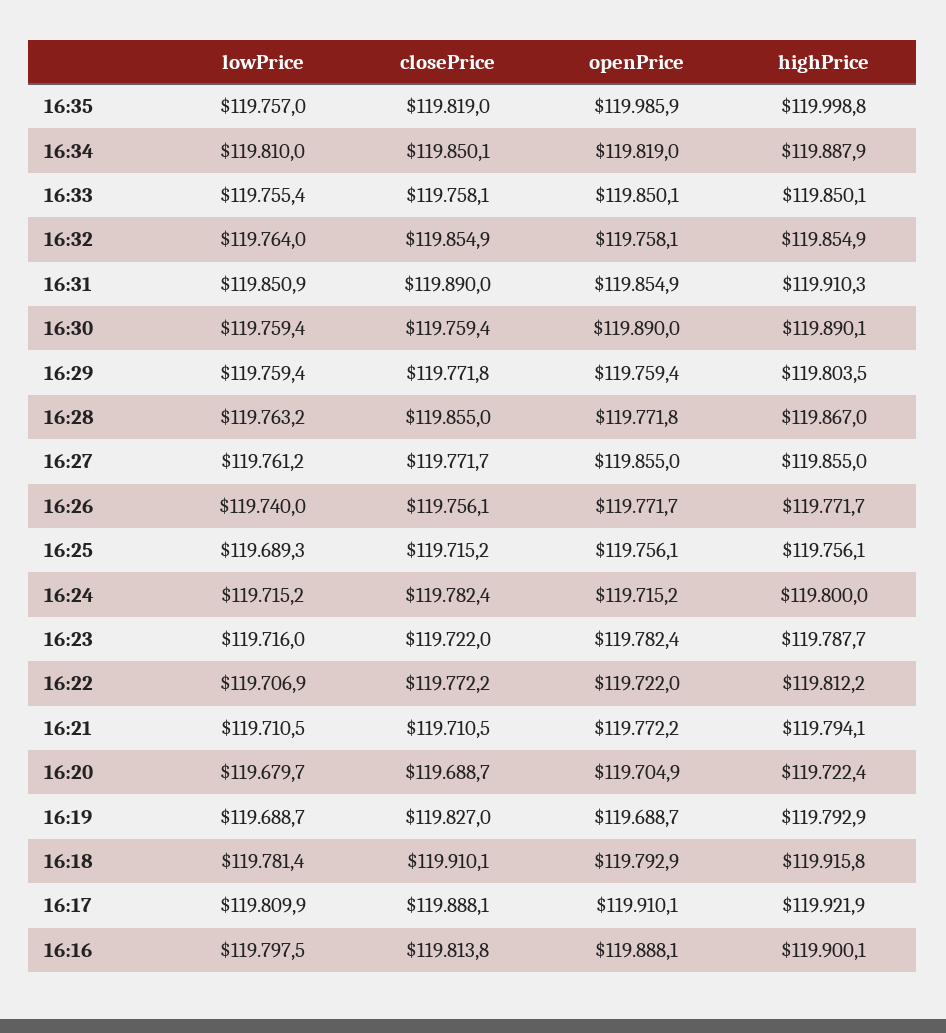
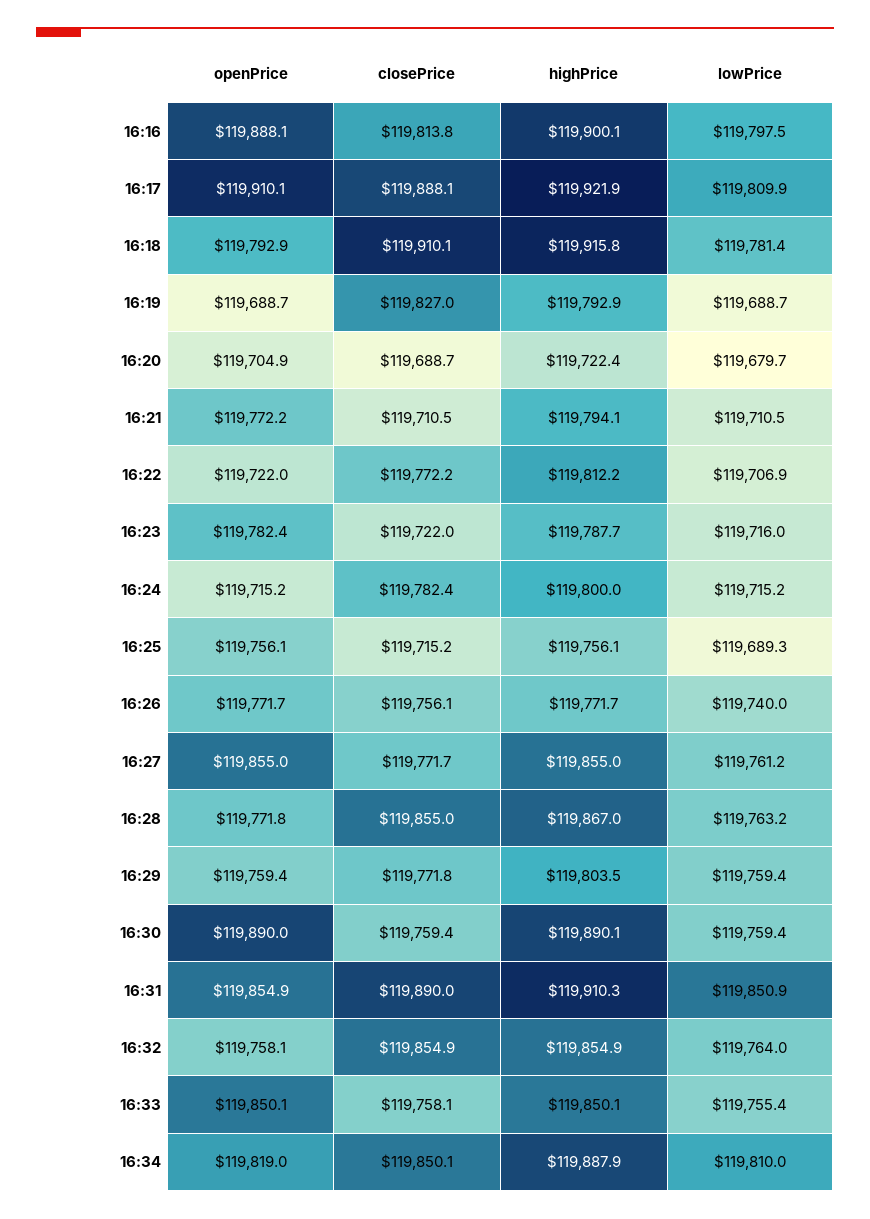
lowPrice, 16:35: 119757 -> none
closePrice, 16:35: 119819 -> none
openPrice, 16:35: 119985.9 -> none
highPrice, 16:35: 119998.8 -> none

